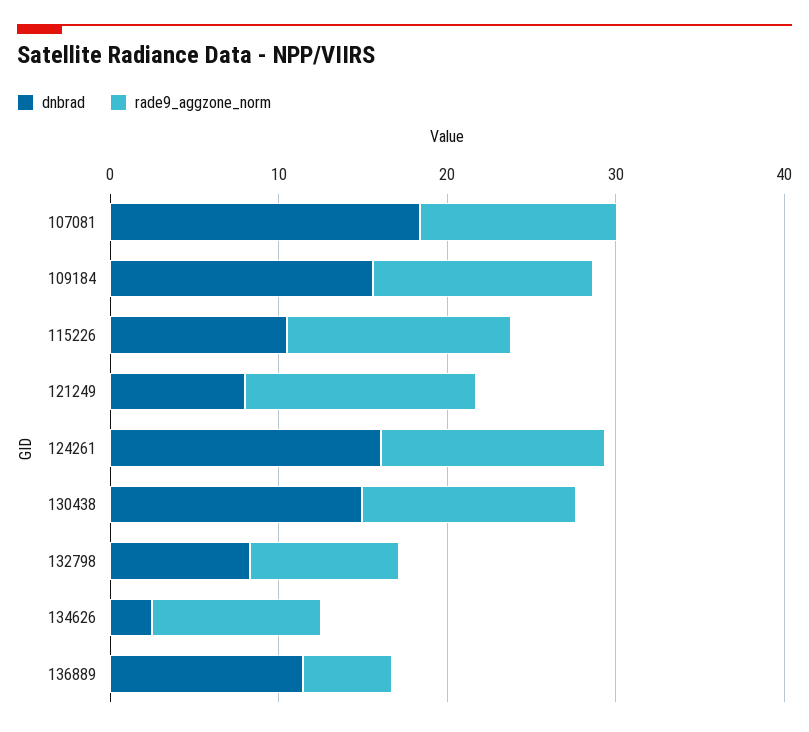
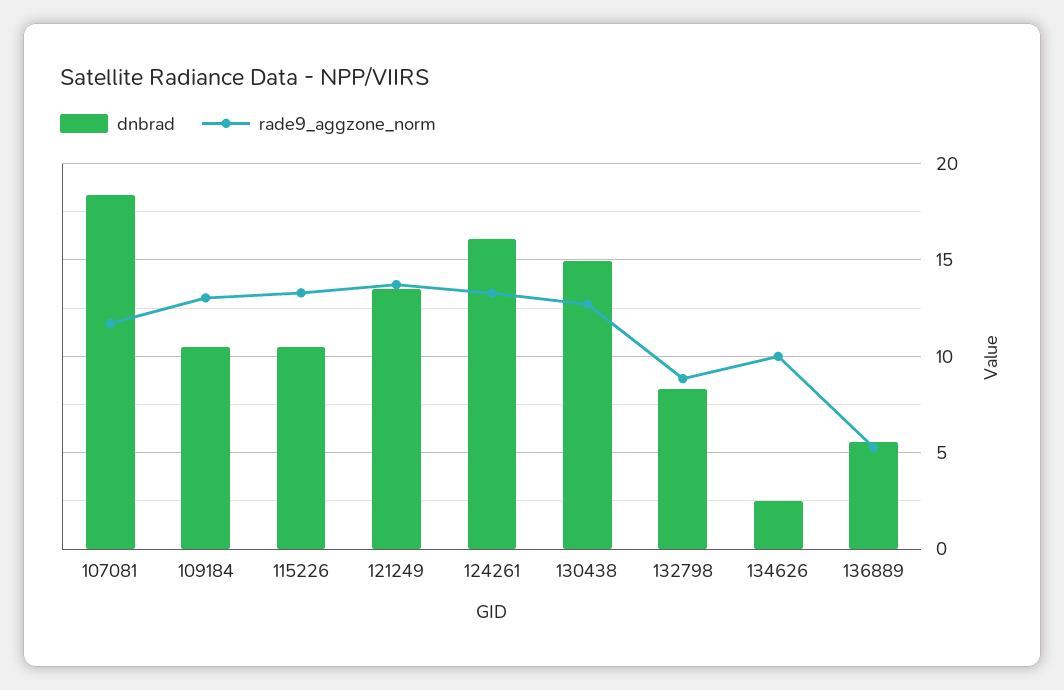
dnbrad, 109184: 16 -> 10.5
dnbrad, 121249: 8 -> 13.5
dnbrad, 136889: 12 -> 5.5

